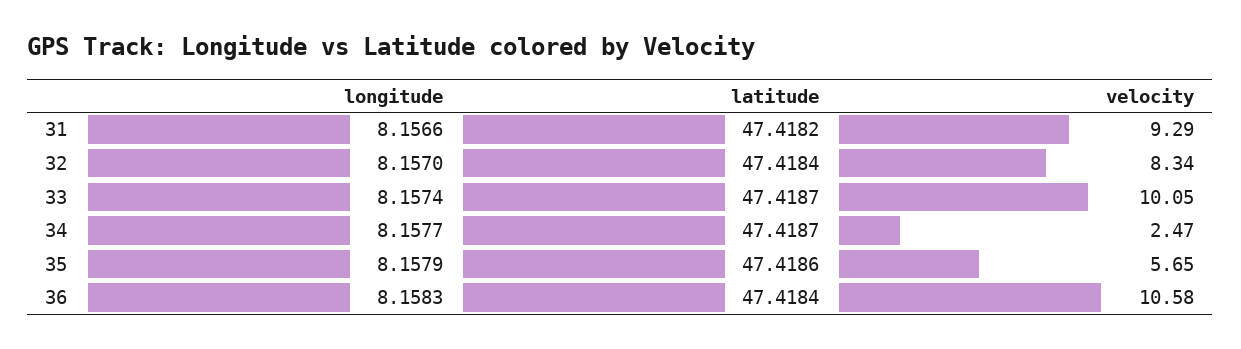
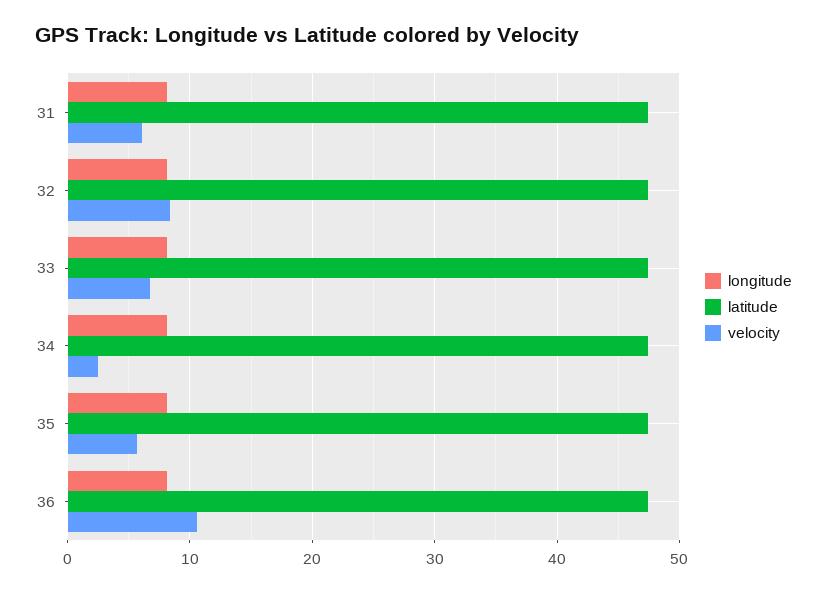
velocity, 31: 9.29 -> 6
velocity, 33: 10.05 -> 7

